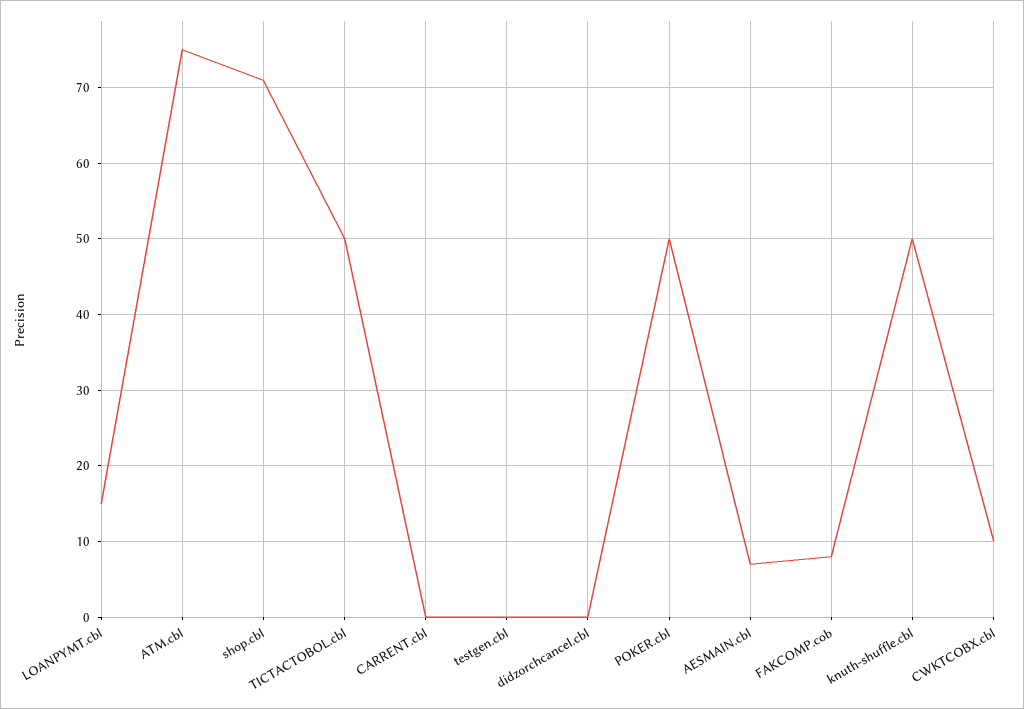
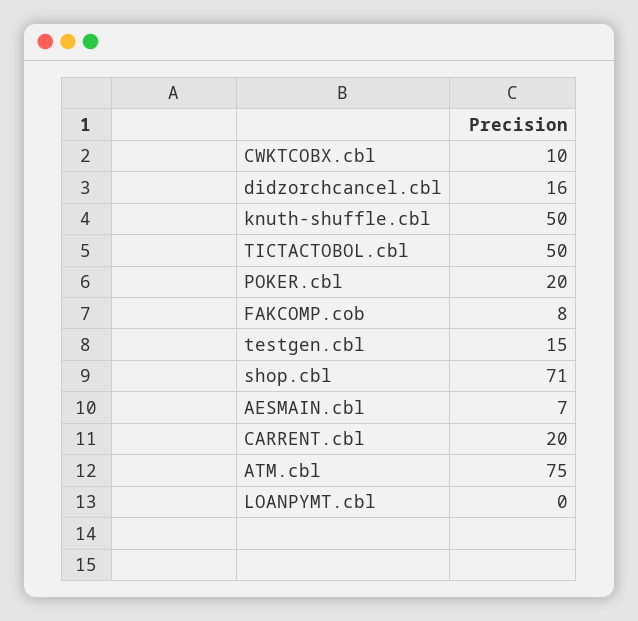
LOANPYMT.cbl: 15 -> 0
CARRENT.cbl: 0 -> 20
testgen.cbl: 0 -> 15
didzorchcancel.cbl: 0 -> 16
POKER.cbl: 50 -> 20

